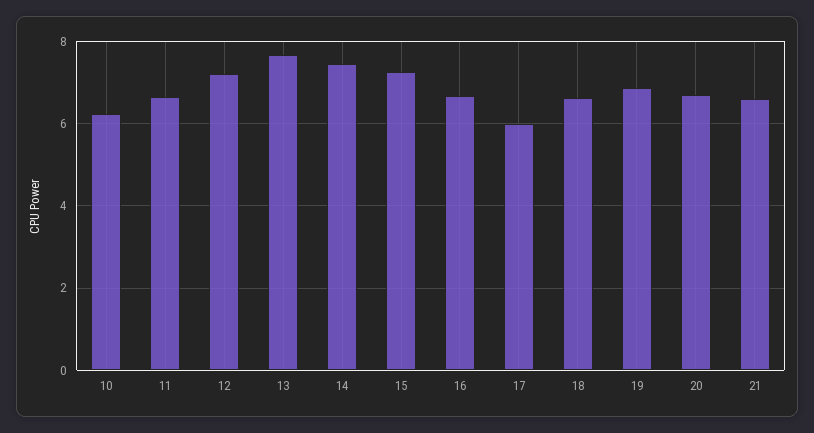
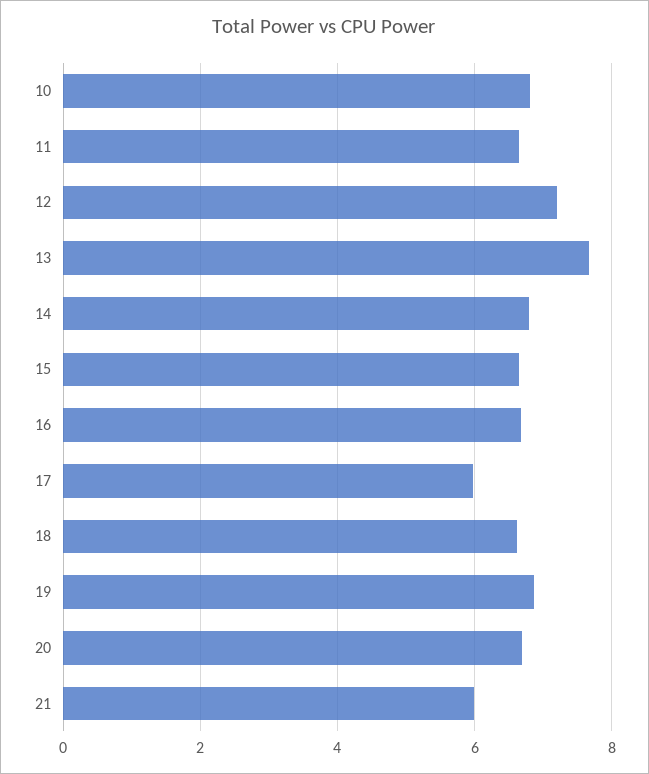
10: 6.2 -> 6.8
14: 7.4 -> 6.8
15: 7.2 -> 6.6
21: 6.6 -> 6

